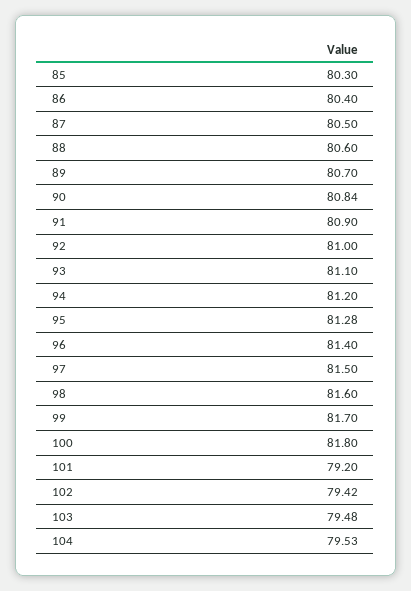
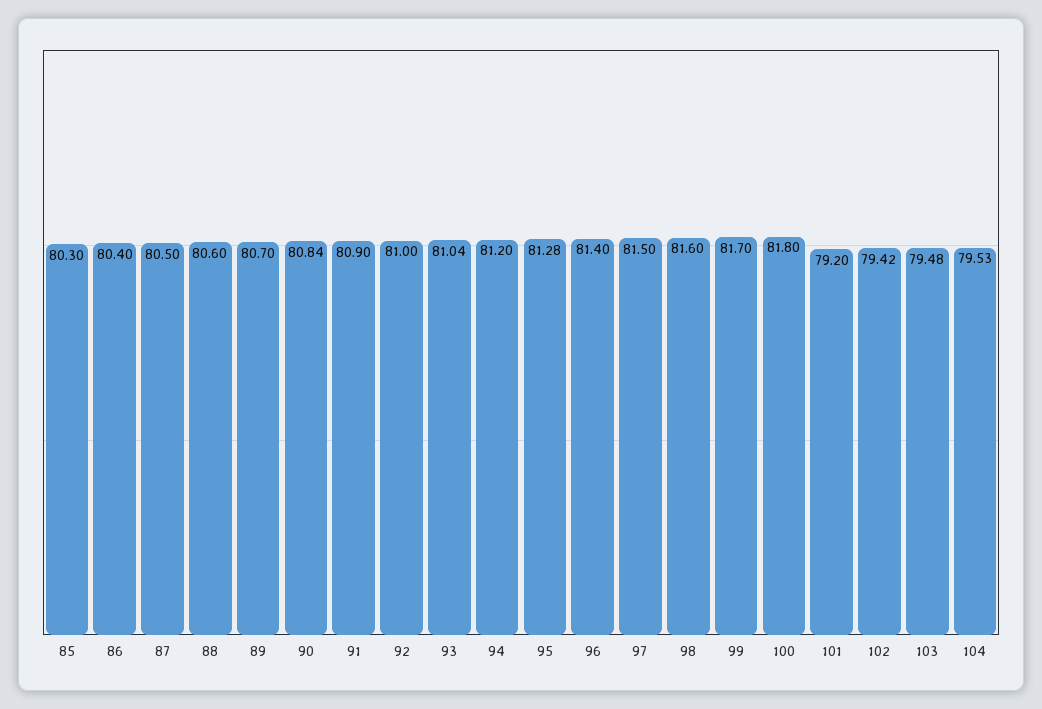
93: 81.1 -> 81.04

